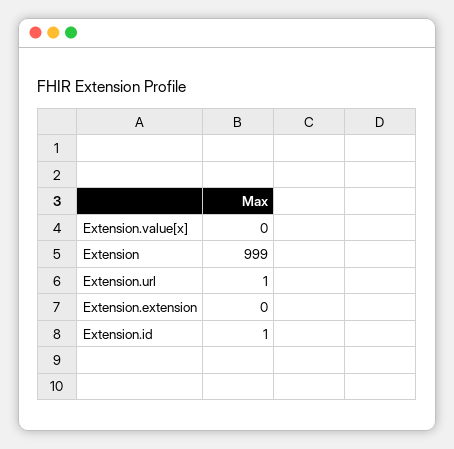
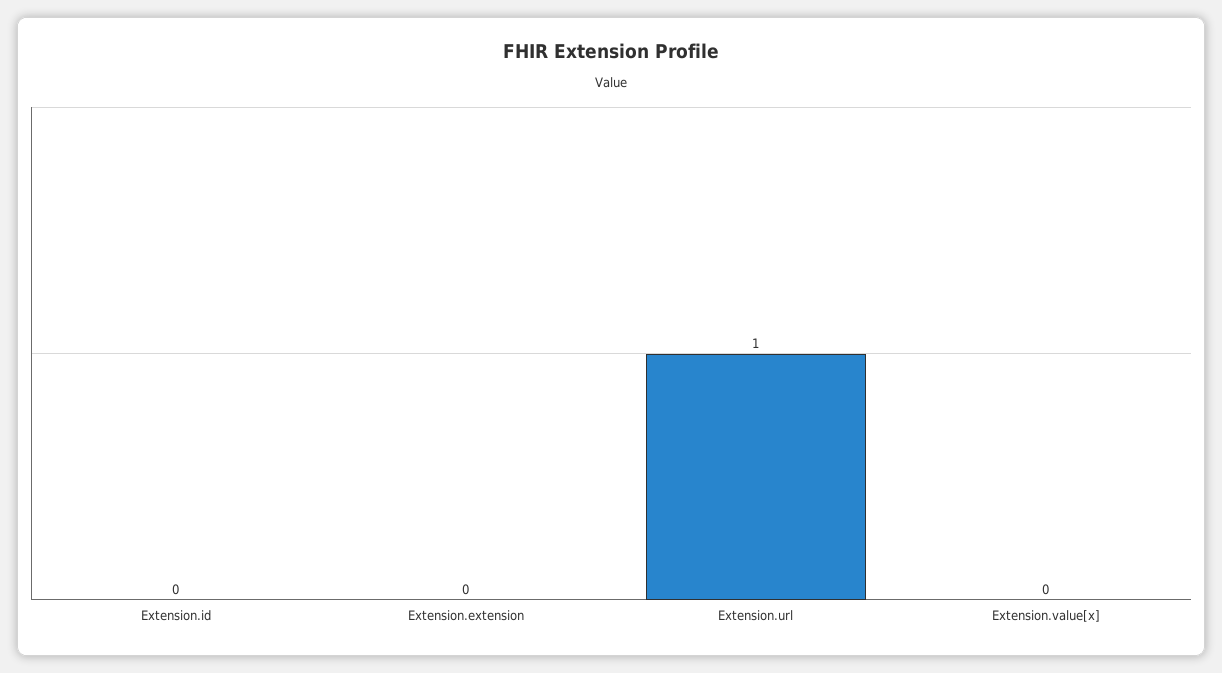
Extension: 999 -> none
Extension.id: 1 -> 0

